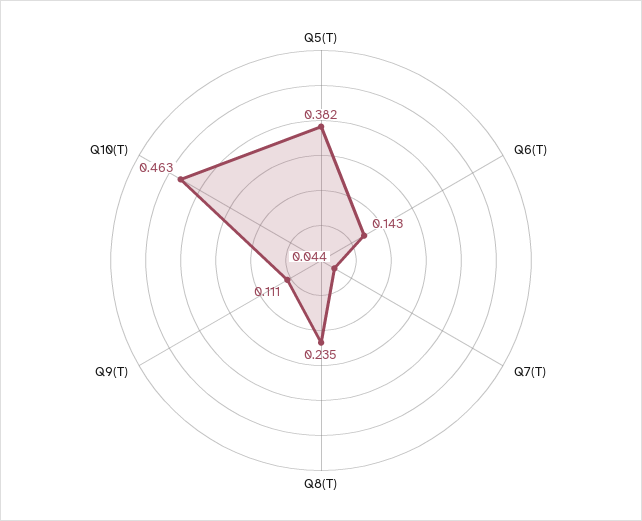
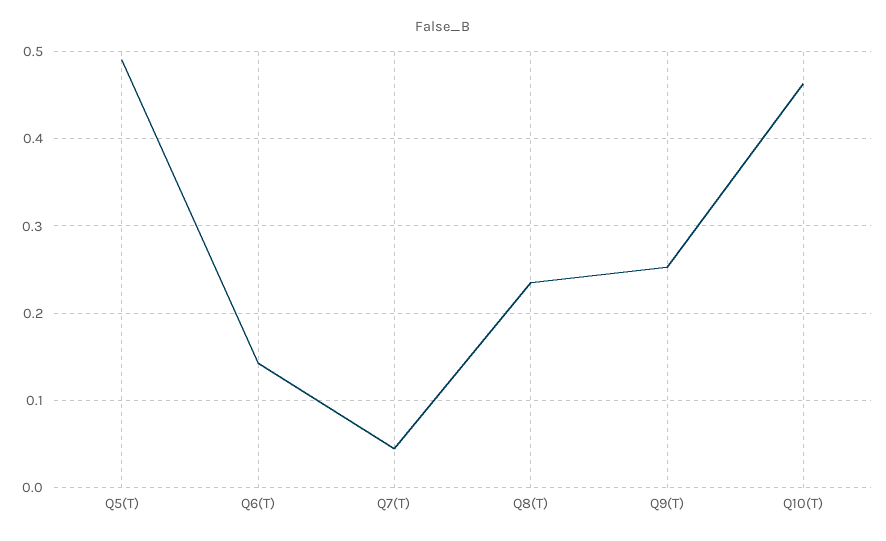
Q5(T): 0.382 -> 0.49
Q9(T): 0.111 -> 0.25

